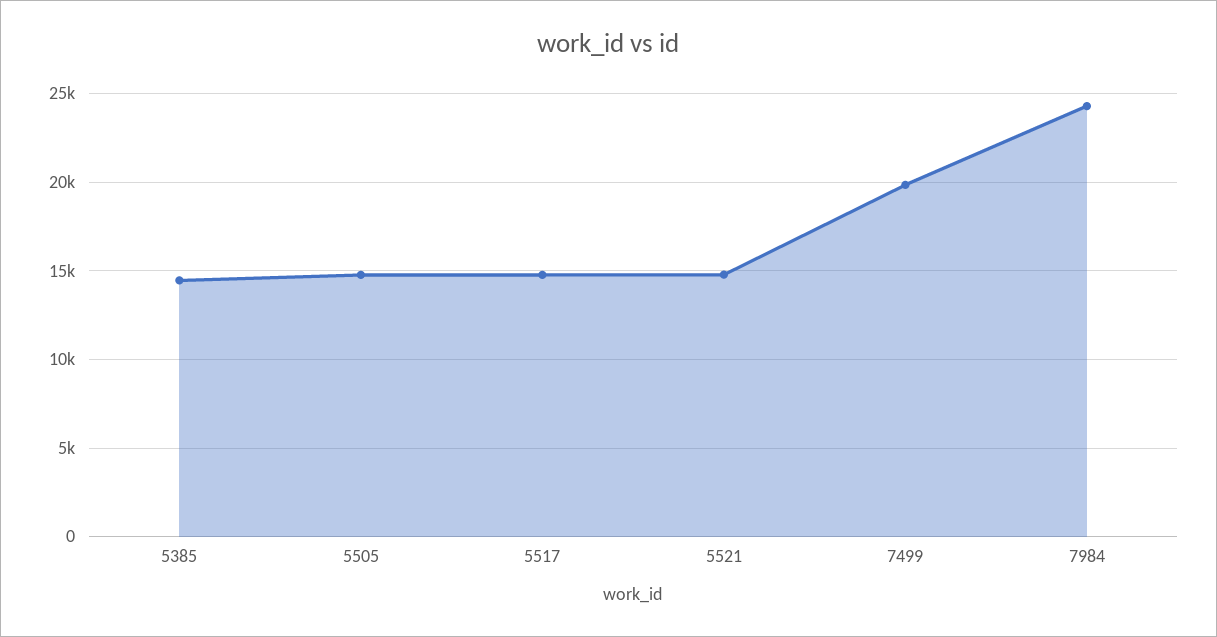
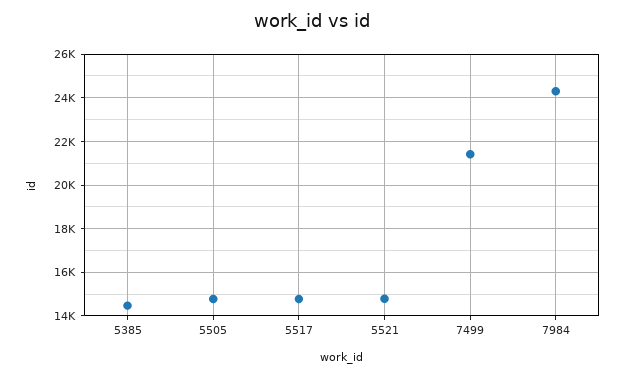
7499: 20000 -> 21500

